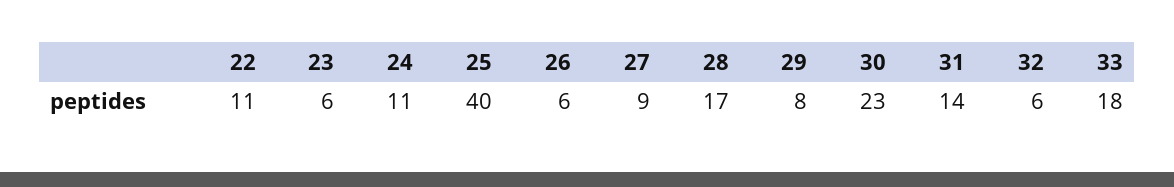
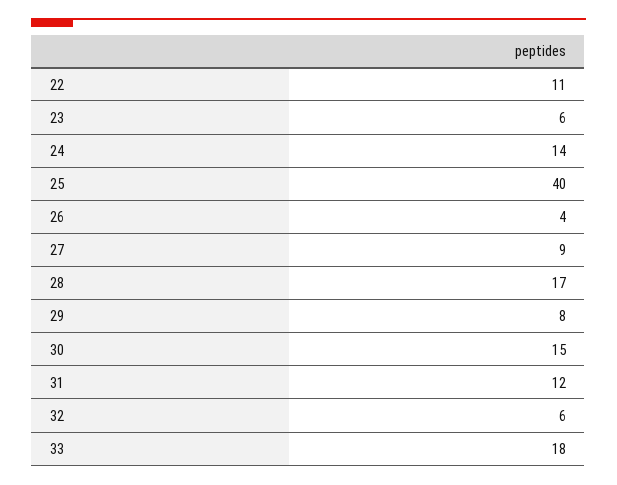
24: 11 -> 14
26: 6 -> 4
30: 23 -> 15
31: 14 -> 12

